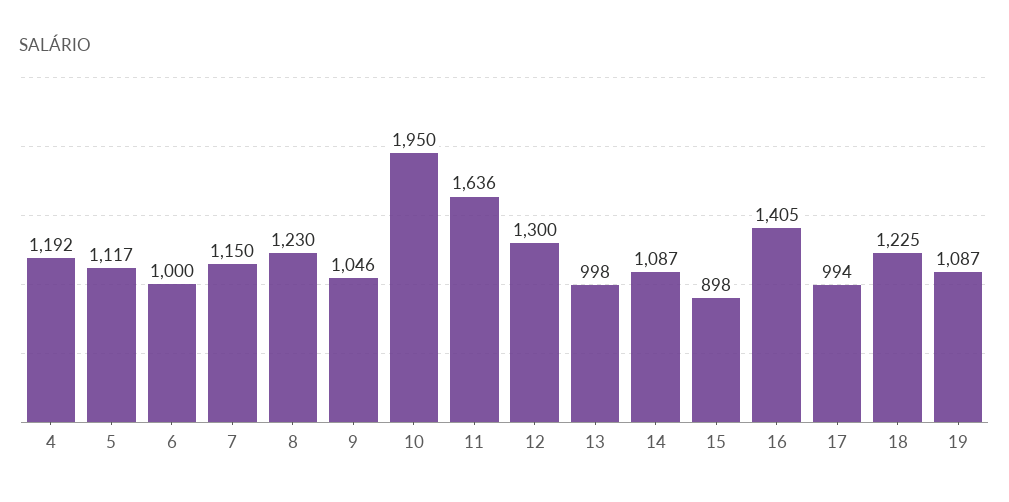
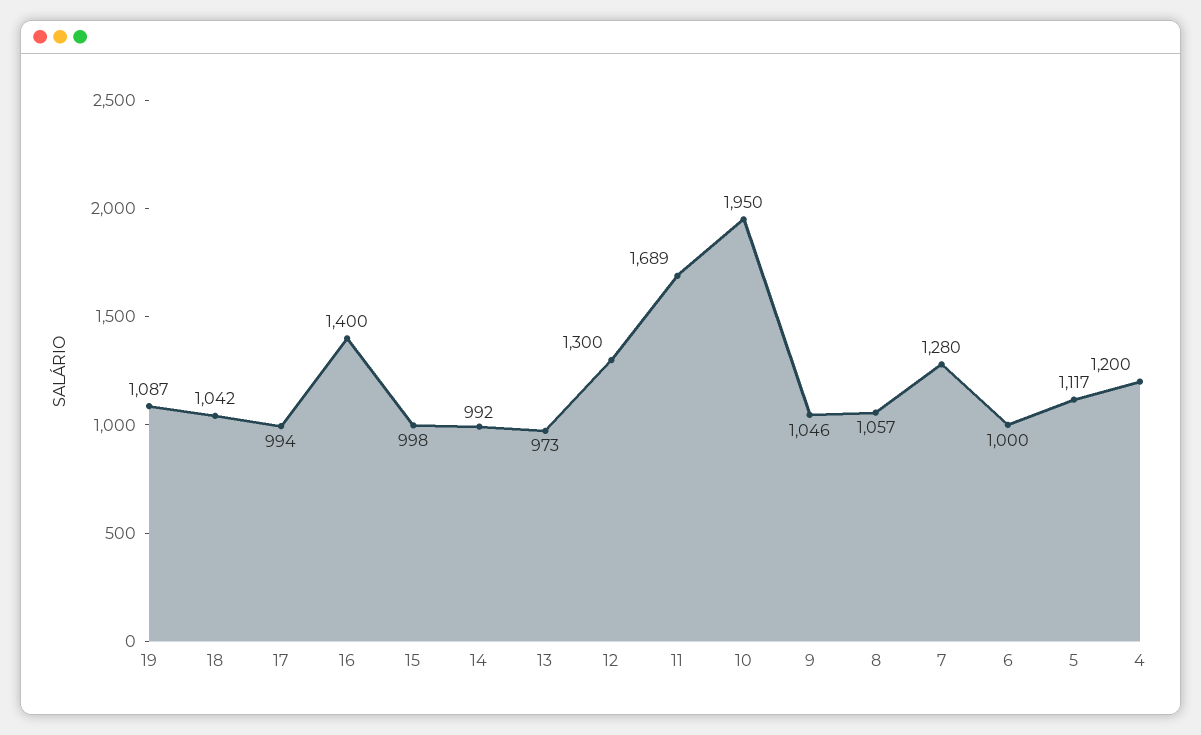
4: 1192 -> 1200
7: 1150 -> 1280
8: 1230 -> 1057
11: 1636 -> 1689
13: 998 -> 973
14: 1087 -> 992
15: 898 -> 998
16: 1405 -> 1400
18: 1225 -> 1042

